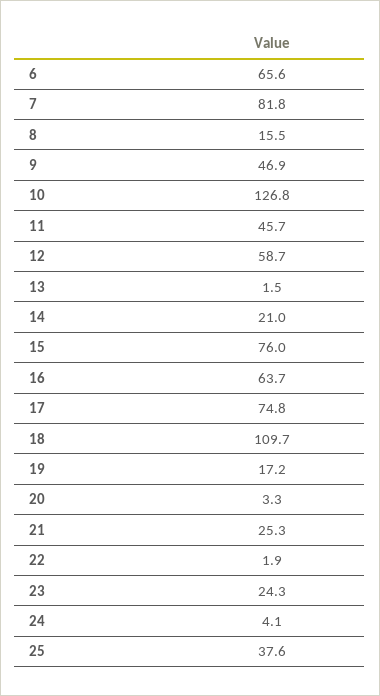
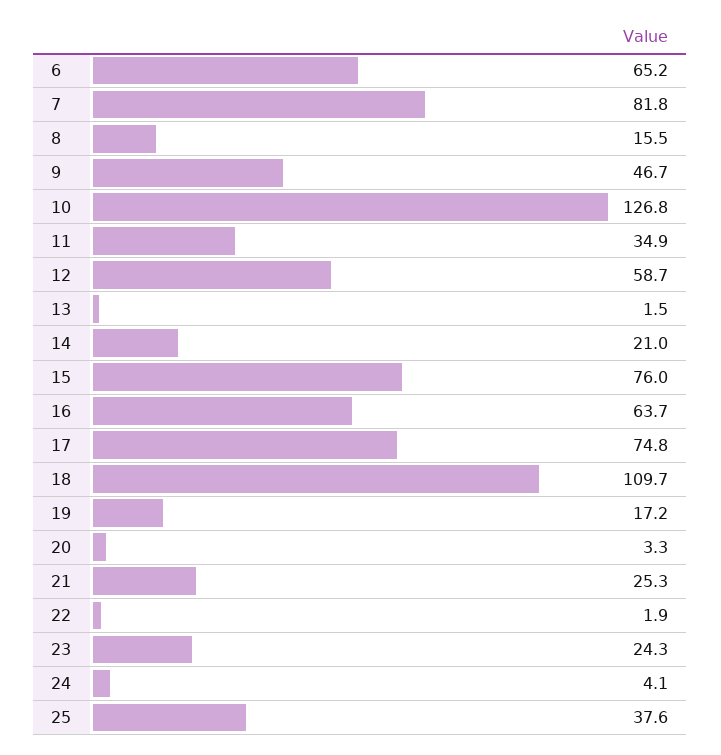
6: 65.6 -> 65.2
9: 46.9 -> 46.7
11: 45.7 -> 34.9

